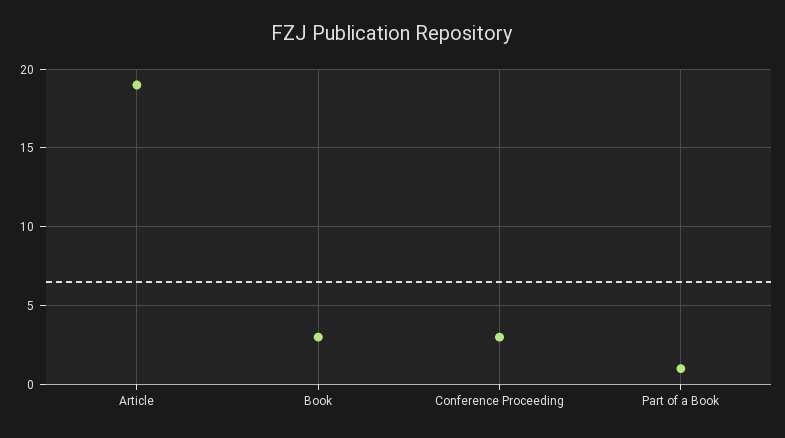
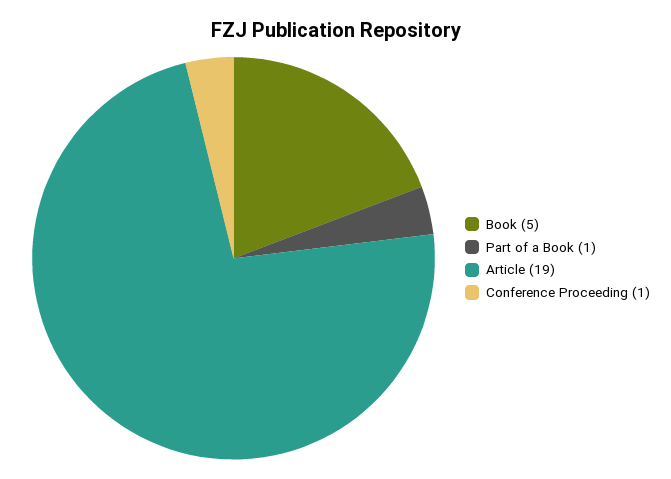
Book: 3 -> 5
Conference Proceeding: 3 -> 1

